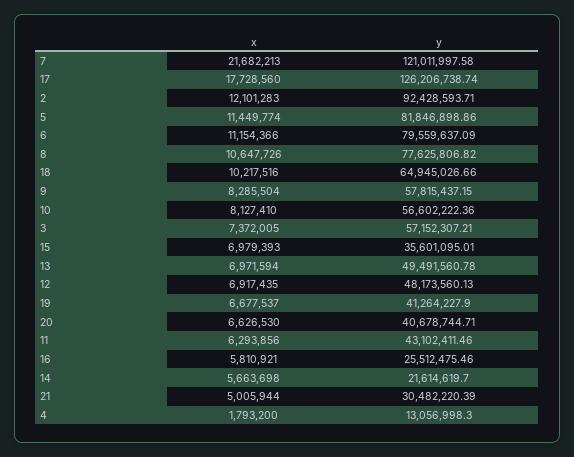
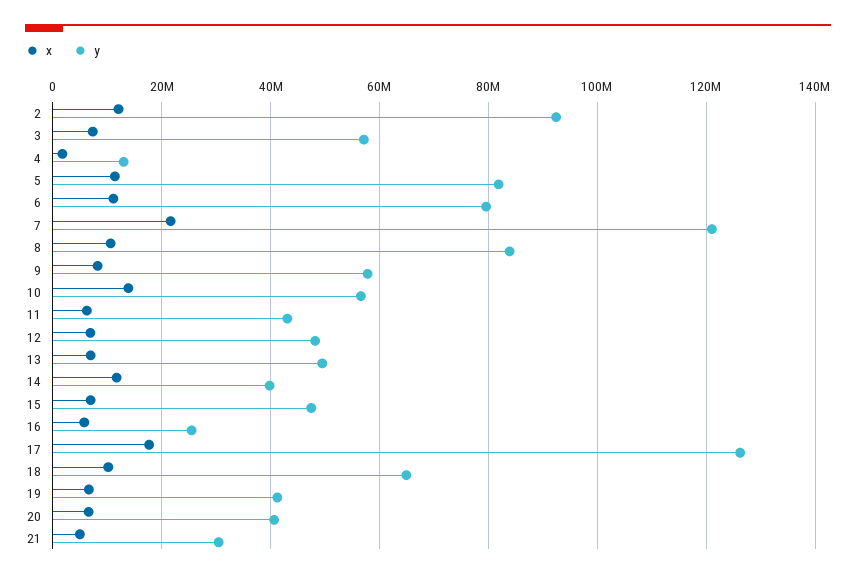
y, 8: 77625806.82 -> 84000000
x, 10: 8127410 -> 14000000
y, 15: 35601095.01 -> 48000000
x, 14: 5663698 -> 12000000
y, 14: 21614619.7 -> 40000000

